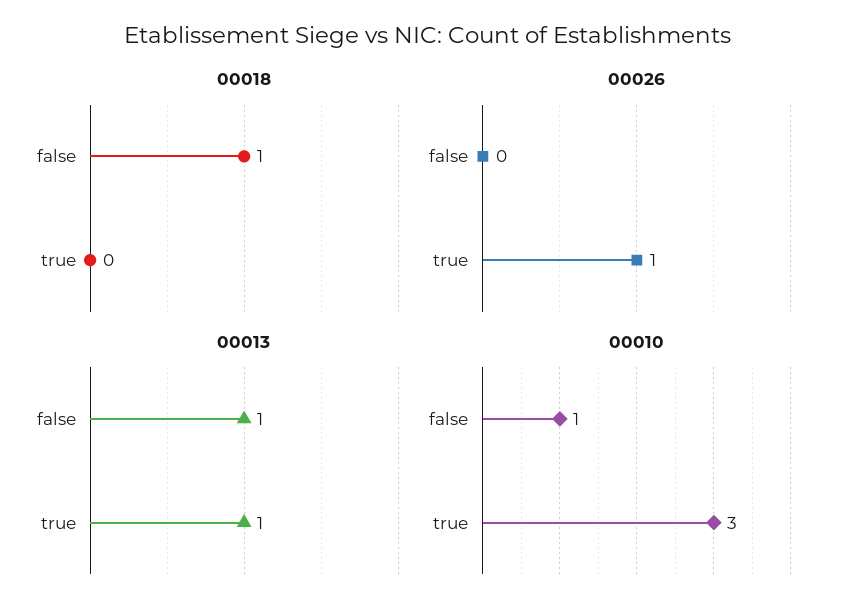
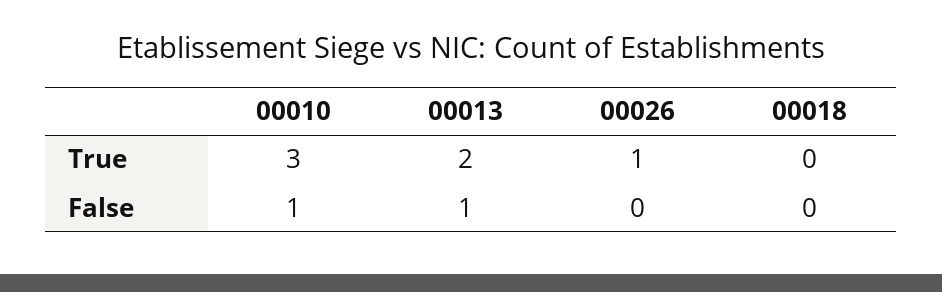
00018, false: 1 -> 0
00013, true: 1 -> 2

